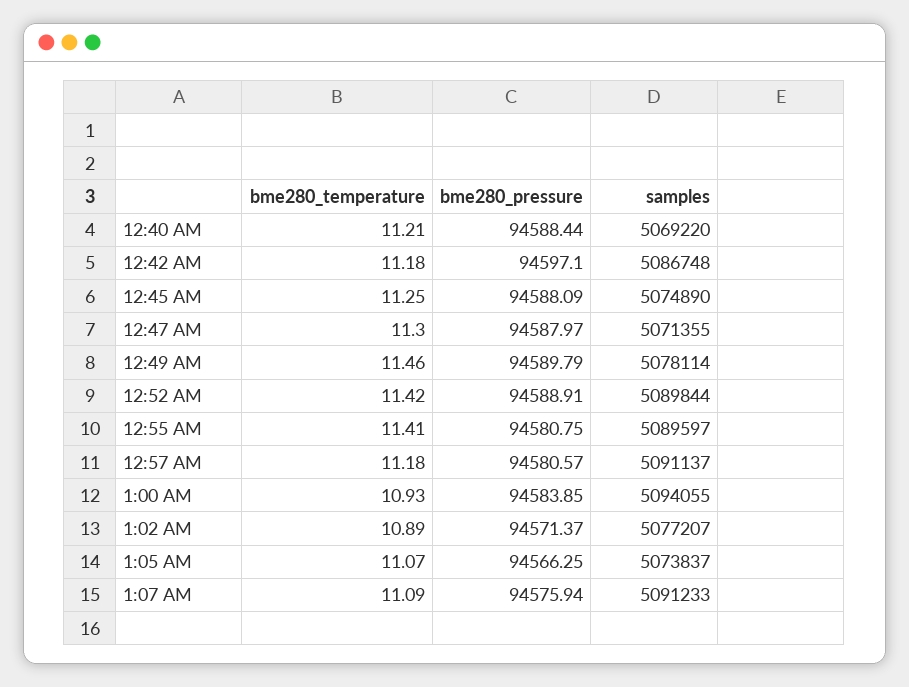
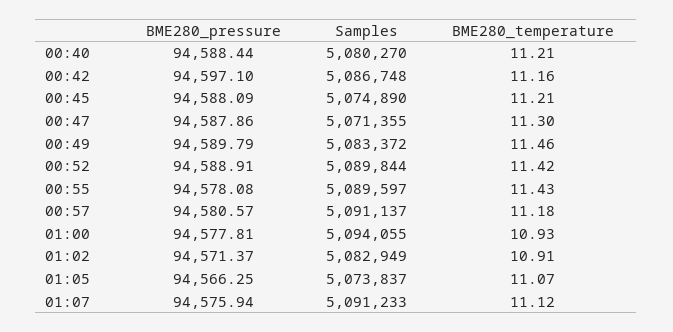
samples, 12:40 AM: 5069220 -> 5080270
bme280_temperature, 12:42 AM: 11.18 -> 11.16
bme280_temperature, 12:45 AM: 11.25 -> 11.21
bme280_pressure, 12:47 AM: 94587.97 -> 94587.86
samples, 12:49 AM: 5078114 -> 5083372
bme280_temperature, 12:55 AM: 11.41 -> 11.43
bme280_pressure, 12:55 AM: 94580.75 -> 94578.08
bme280_pressure, 1:00 AM: 94583.85 -> 94577.81
bme280_temperature, 1:02 AM: 10.89 -> 10.91
samples, 1:02 AM: 5077207 -> 5082949
bme280_temperature, 1:07 AM: 11.09 -> 11.12

